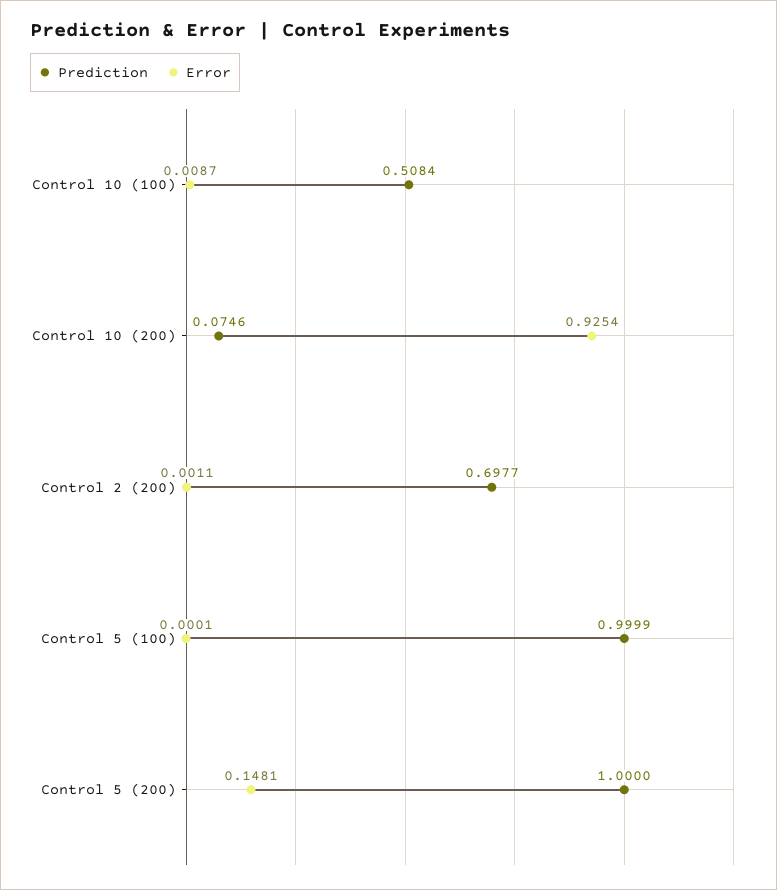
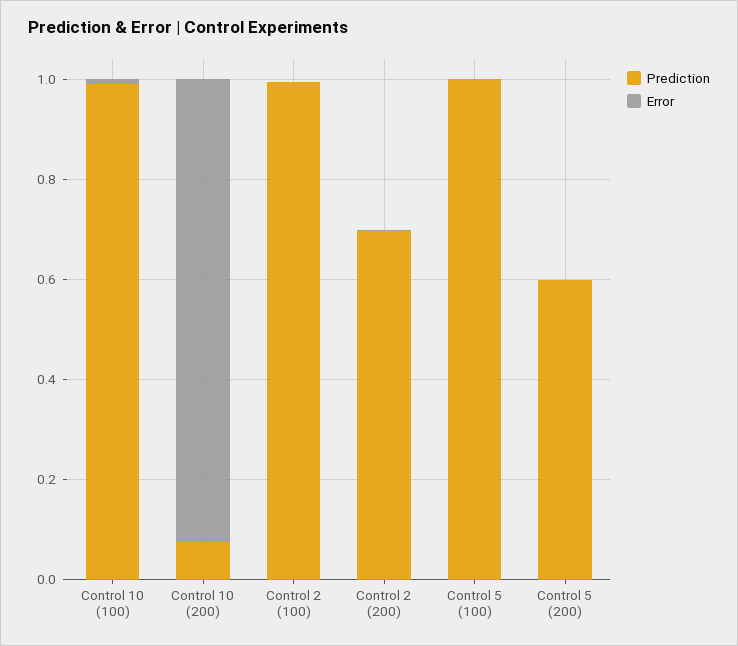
Prediction, Control 10 (100): 0.5084 -> 1
Prediction, Control 5 (200): 1 -> 0.6
Error, Control 5 (200): 0.1481 -> 0
Prediction, Control 2 (100): none -> 1
Error, Control 2 (100): none -> 0

